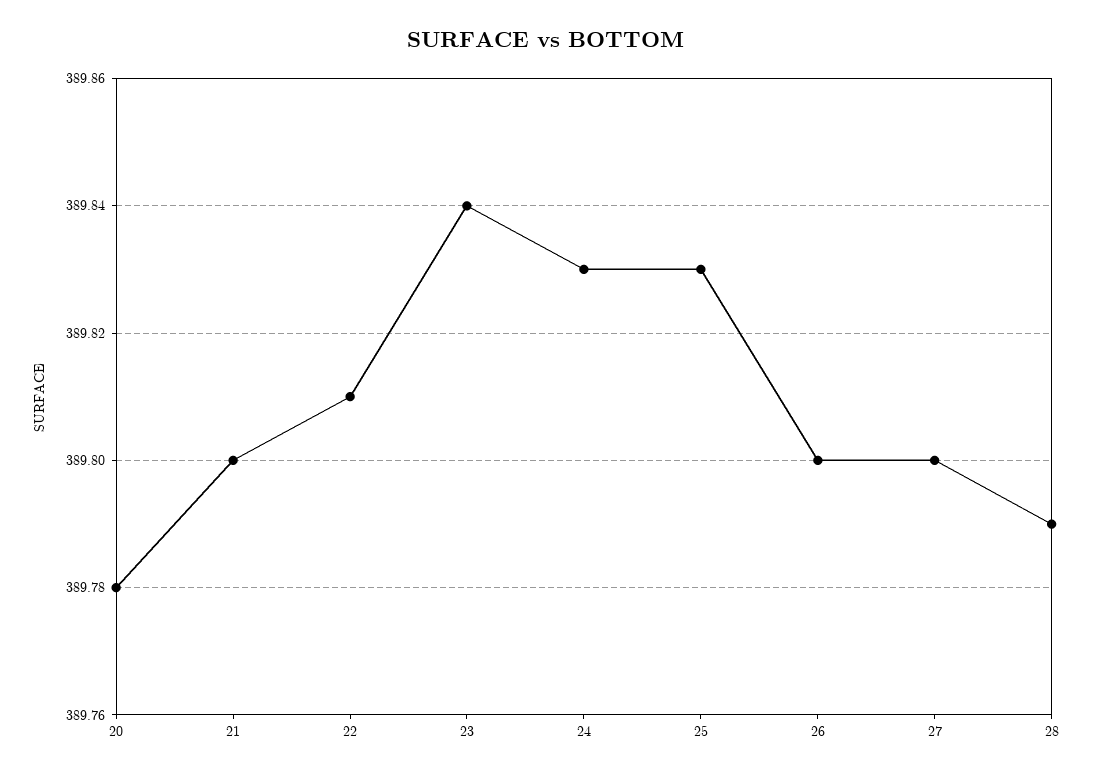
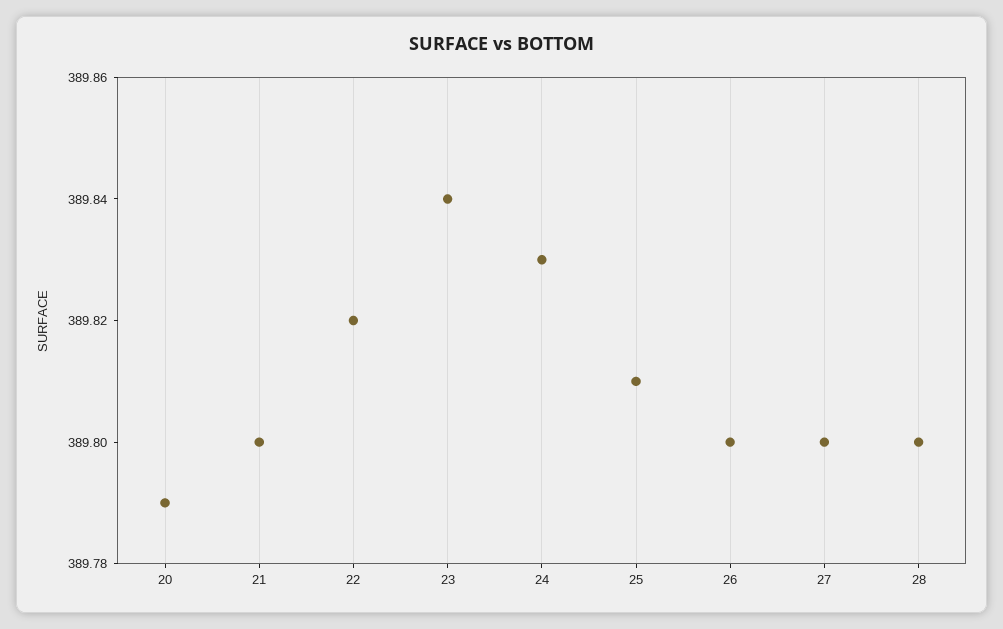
20: 389.78 -> 389.79
22: 389.81 -> 389.82
25: 389.83 -> 389.81
28: 389.79 -> 389.8

